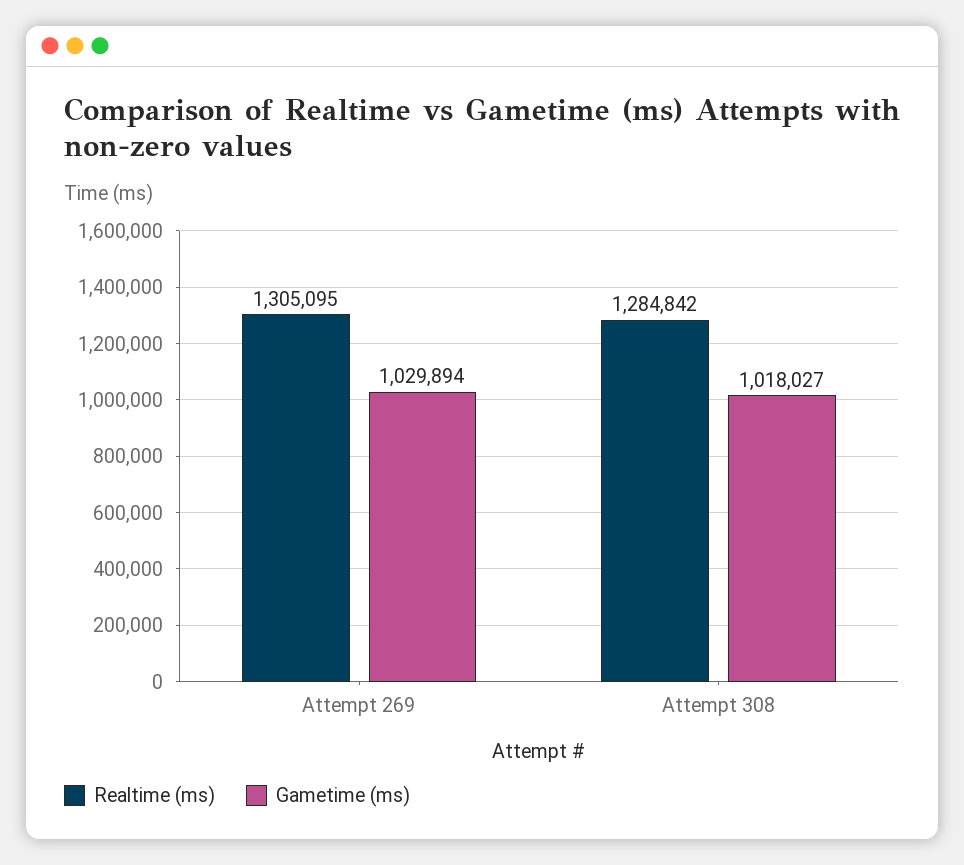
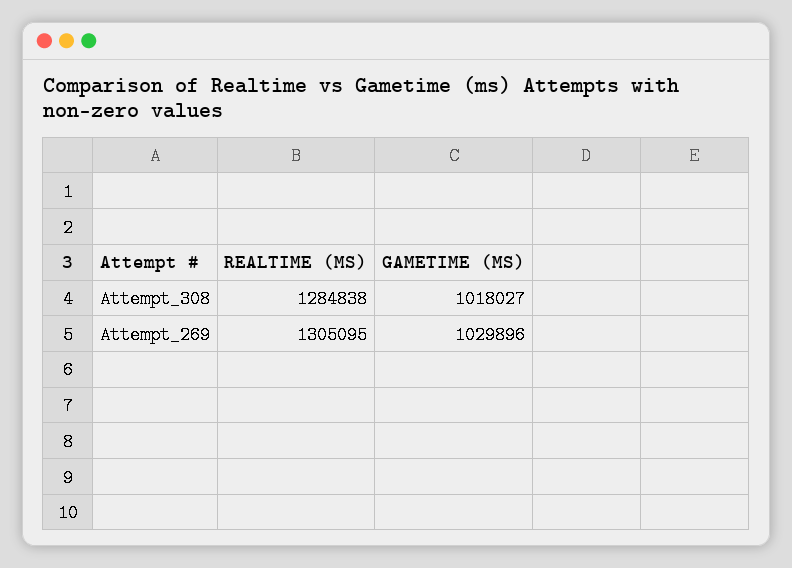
Gametime (ms), Attempt 269: 1029894 -> 1029896
Realtime (ms), Attempt 308: 1284842 -> 1284838

